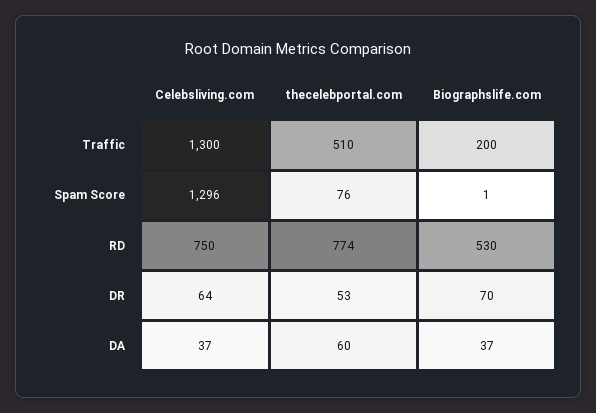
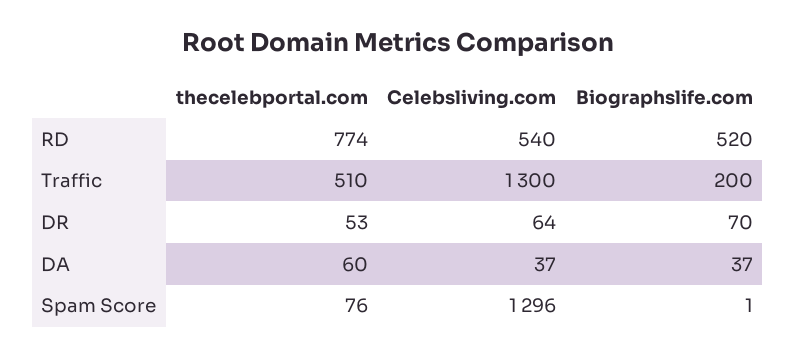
Celebsliving.com, RD: 750 -> 540
Biographslife.com, RD: 530 -> 520

